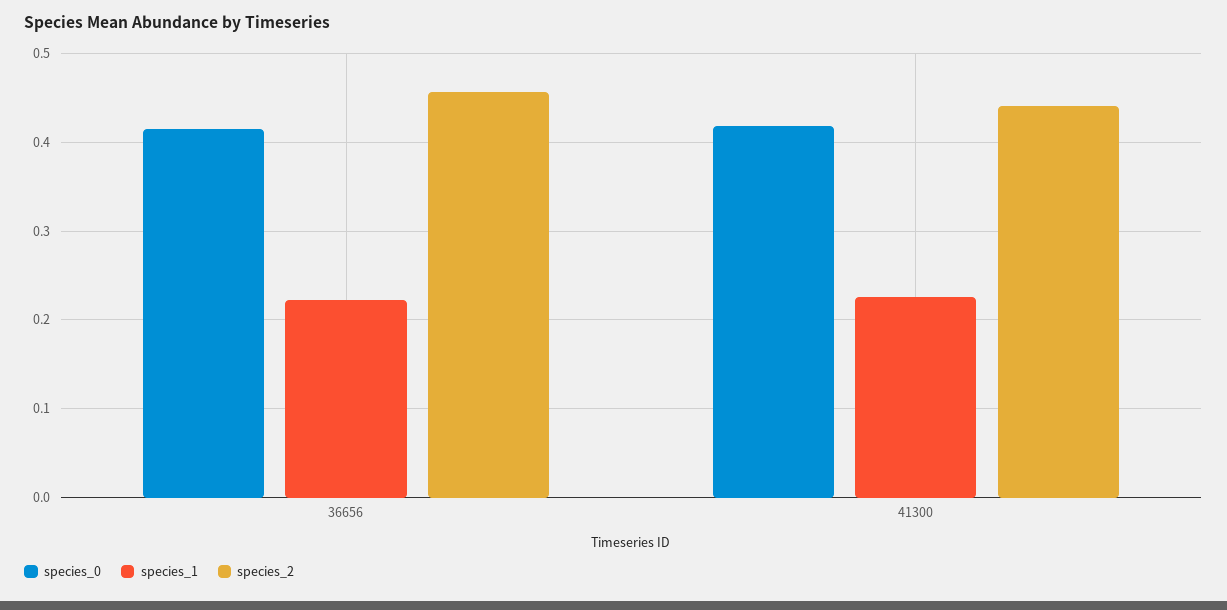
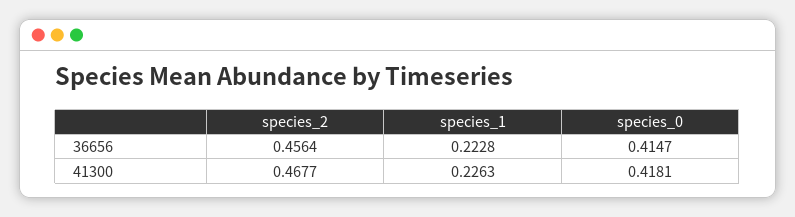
species_2, 41300: 0.44 -> 0.4677

